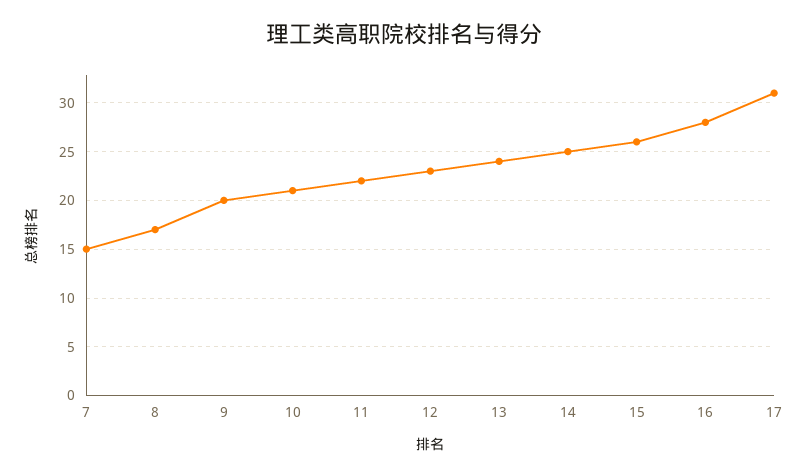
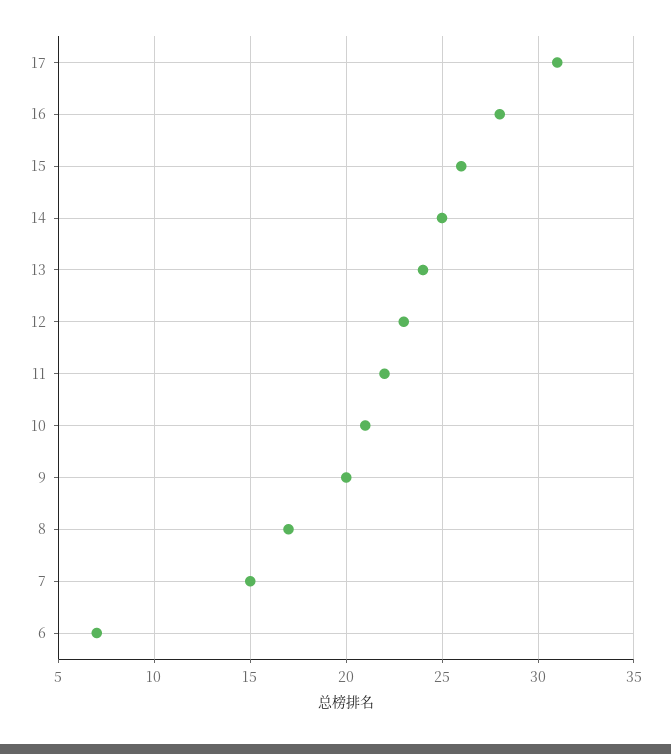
6: none -> 7

